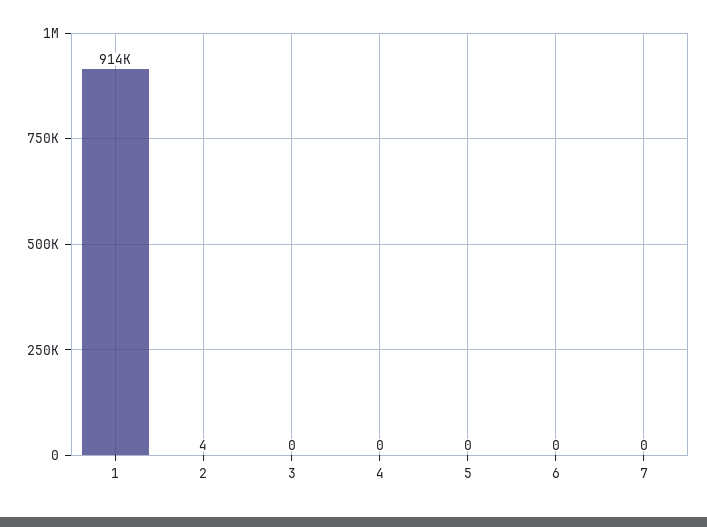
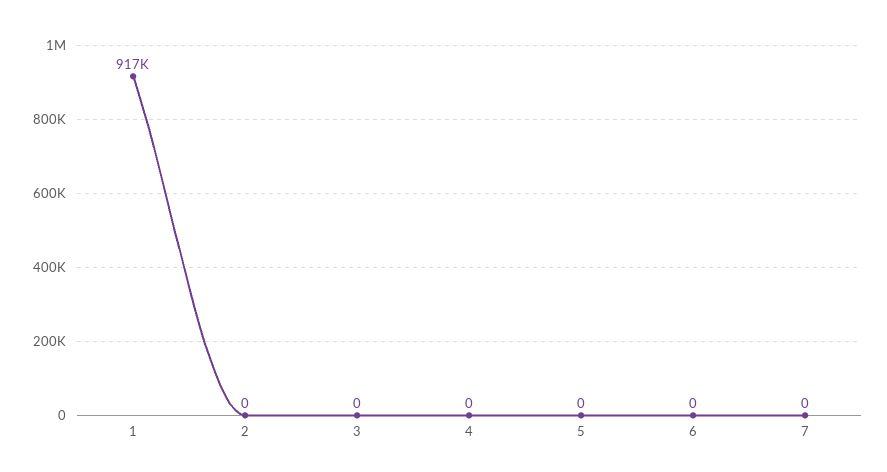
1: 914000 -> 917000
2: 4 -> 0

